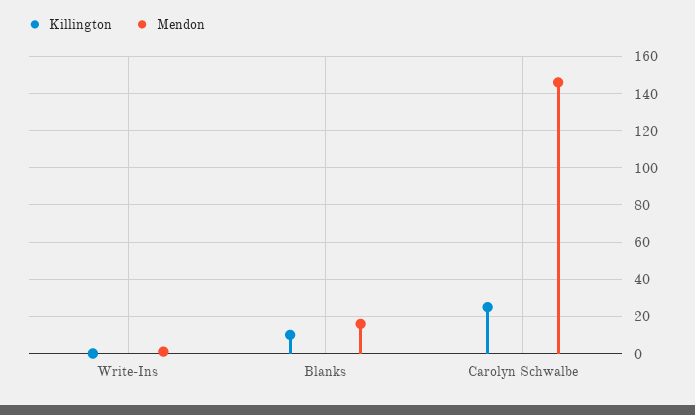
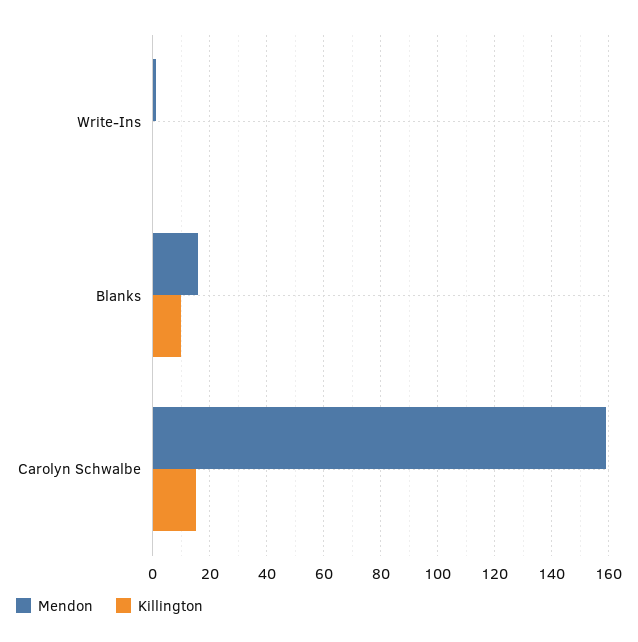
Killington, Carolyn Schwalbe: 25 -> 15
Mendon, Carolyn Schwalbe: 145 -> 160

